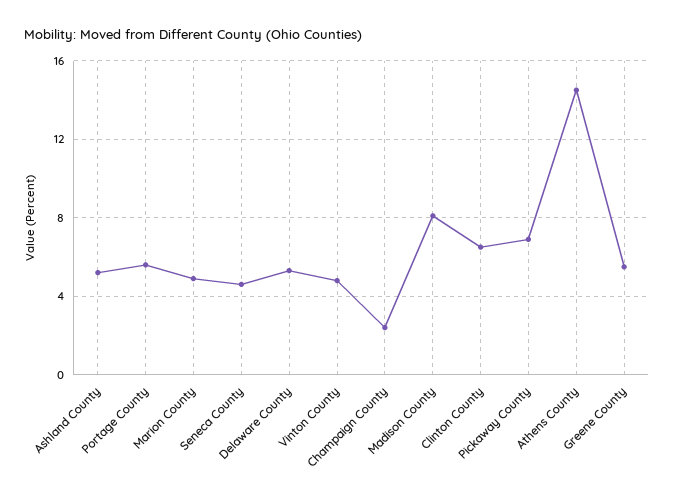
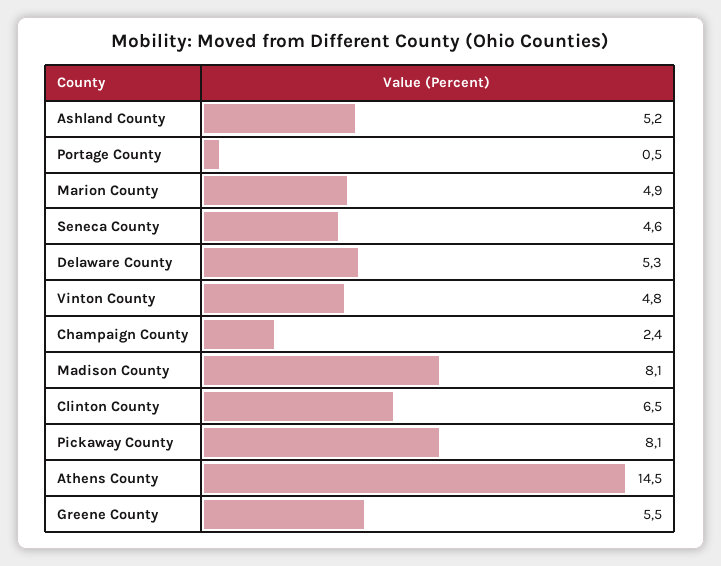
Portage County: 5.5 -> 0.5
Pickaway County: 7 -> 8.1

